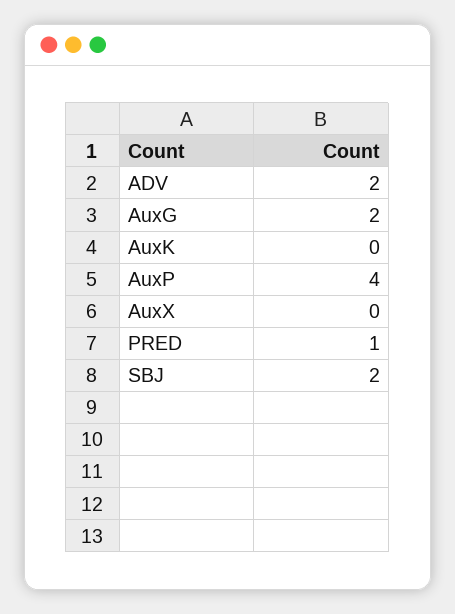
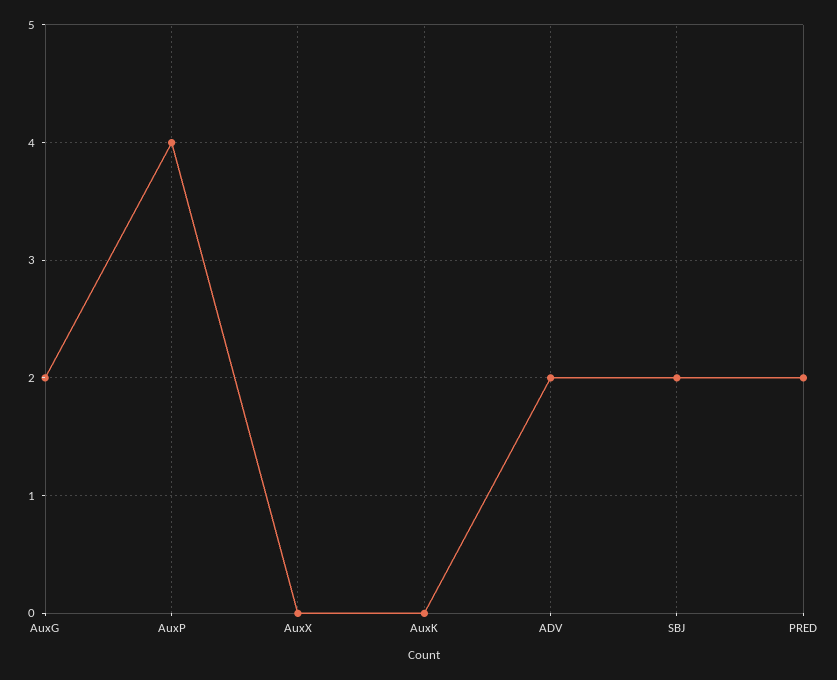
PRED: 1 -> 2

